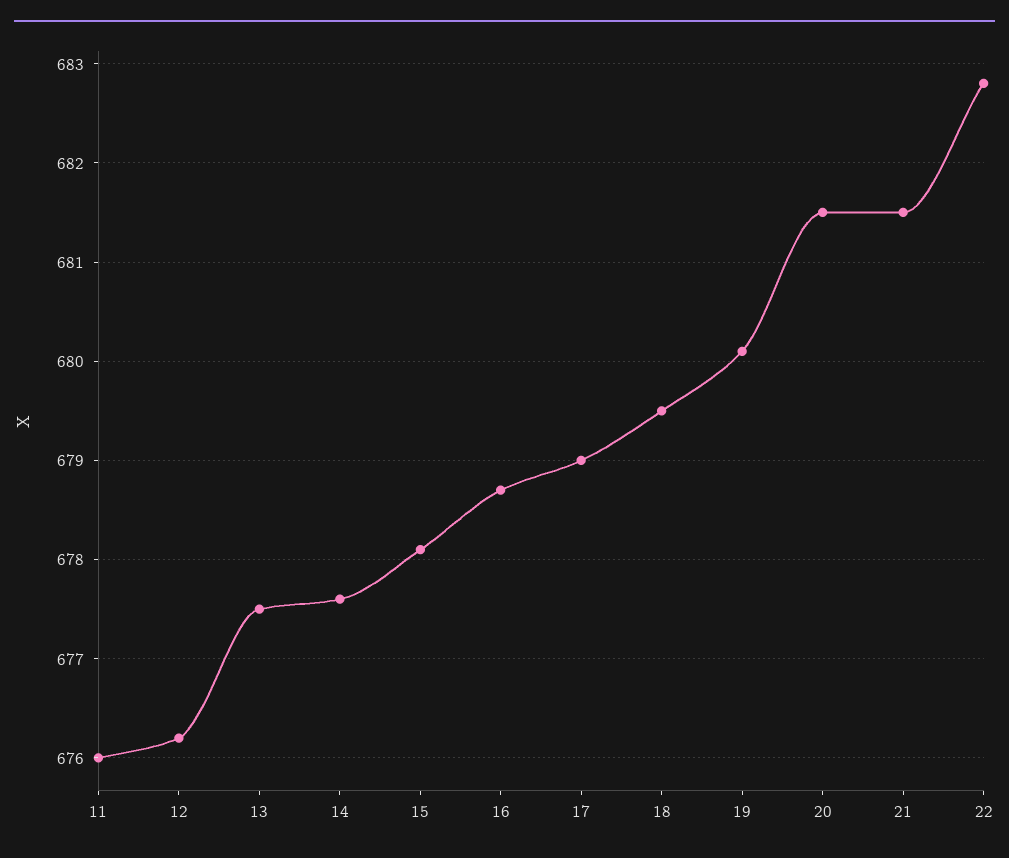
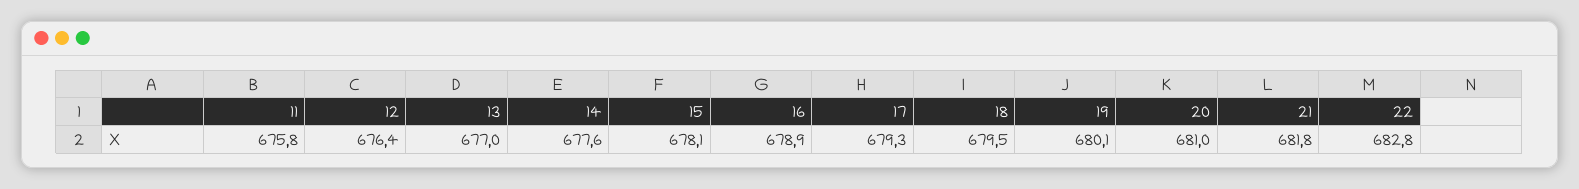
11: 676 -> 675.8
12: 676.2 -> 676.4
13: 677.5 -> 677
16: 678.7 -> 678.9
17: 679 -> 679.3
20: 681.5 -> 681
21: 681.5 -> 681.8

